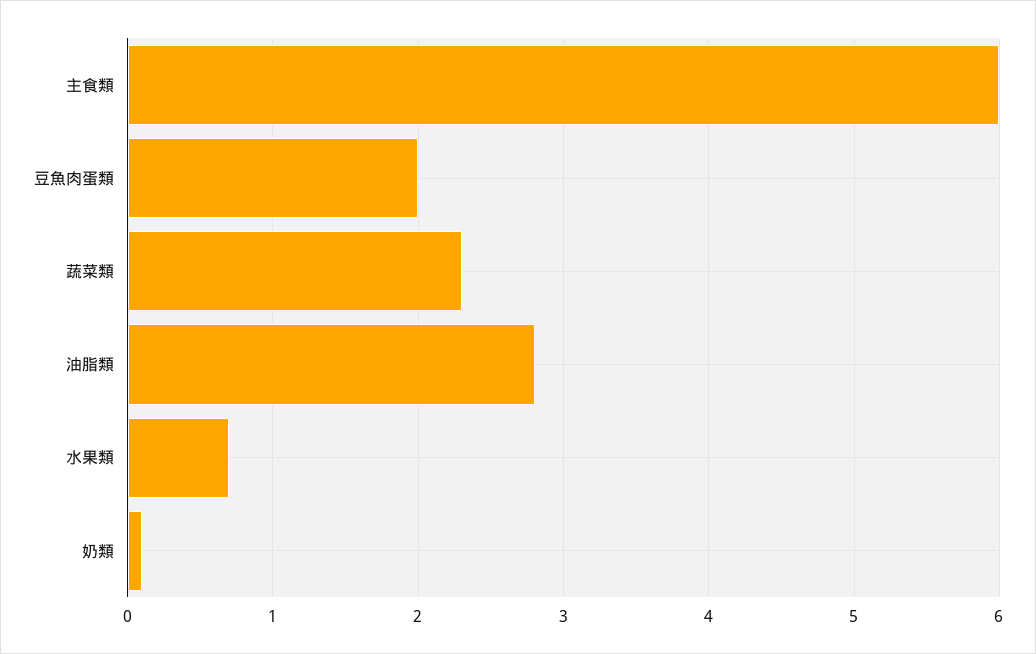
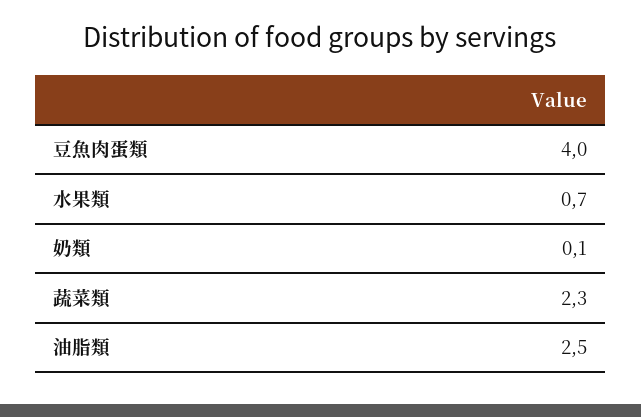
主食類: 6 -> none
豆魚肉蛋類: 2 -> 4
油脂類: 2.8 -> 2.5

